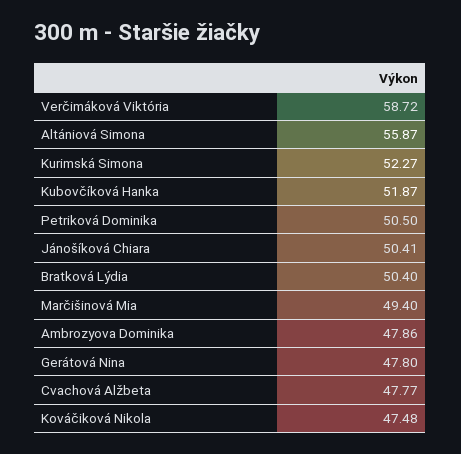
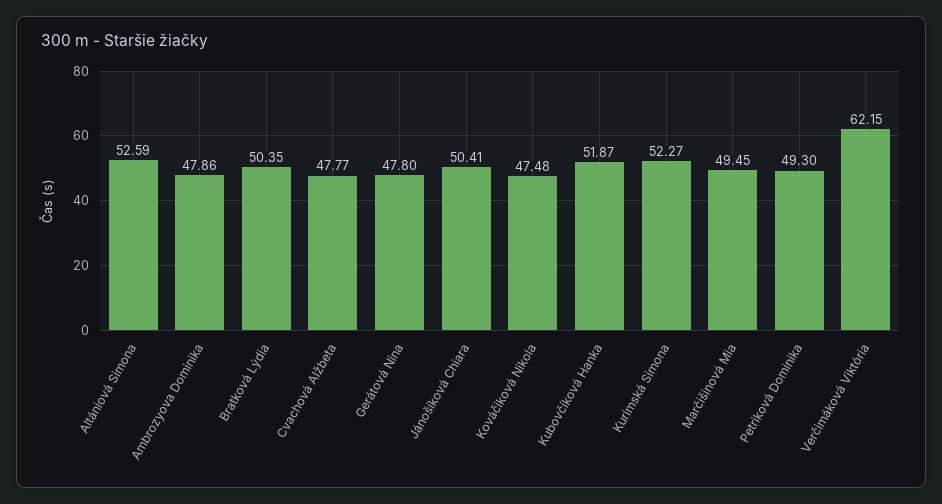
Verčimáková Viktória: 58.72 -> 62.15
Altániová Simona: 55.87 -> 52.59
Petriková Dominika: 50.5 -> 49.3
Bratková Lýdia: 50.4 -> 50.35
Marčišinová Mia: 49.4 -> 49.45

